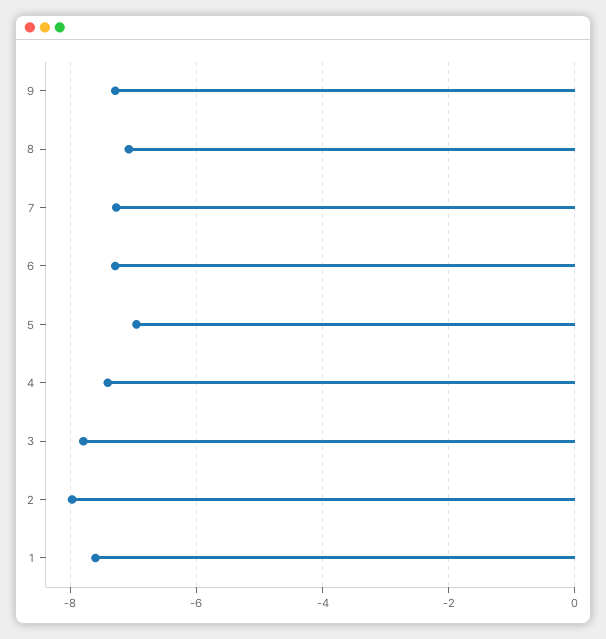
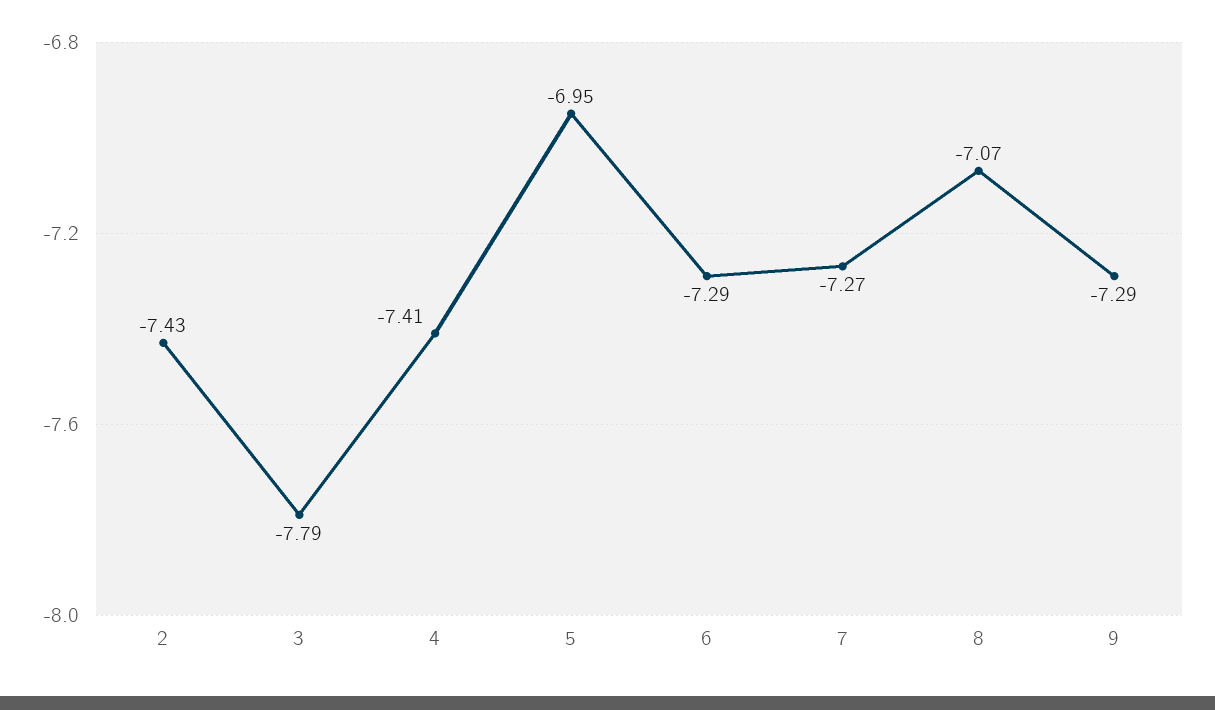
2: -8 -> -7.43
1: -7.6 -> none

